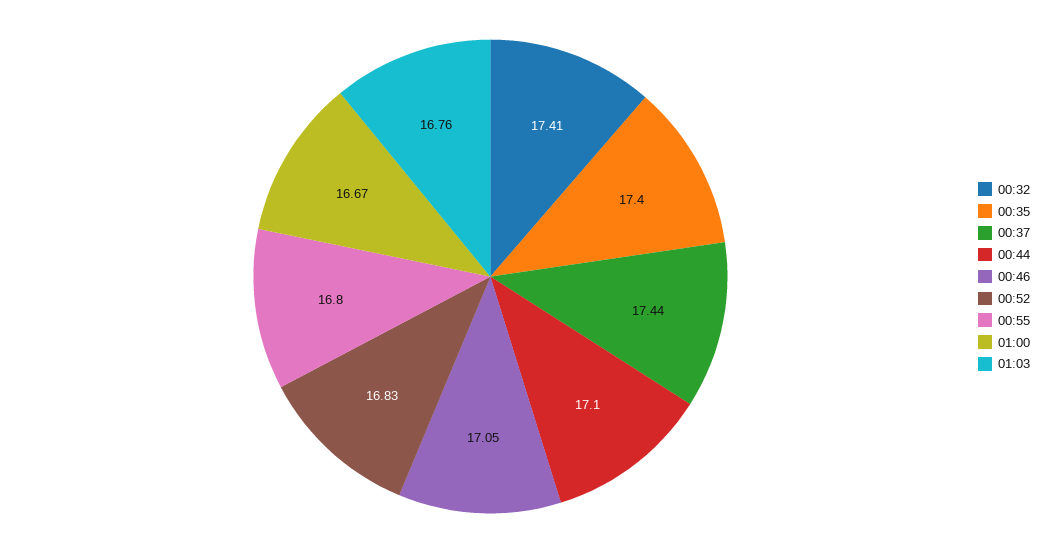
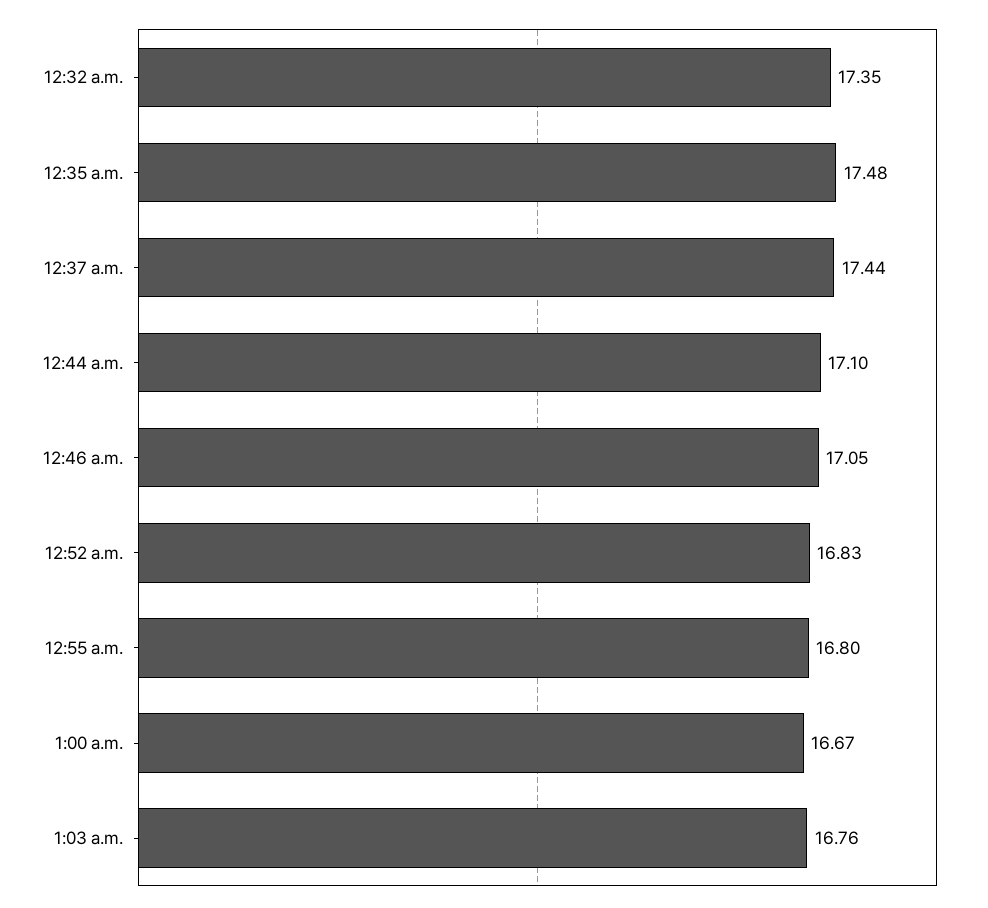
00:32: 17.41 -> 17.35
00:35: 17.4 -> 17.48

